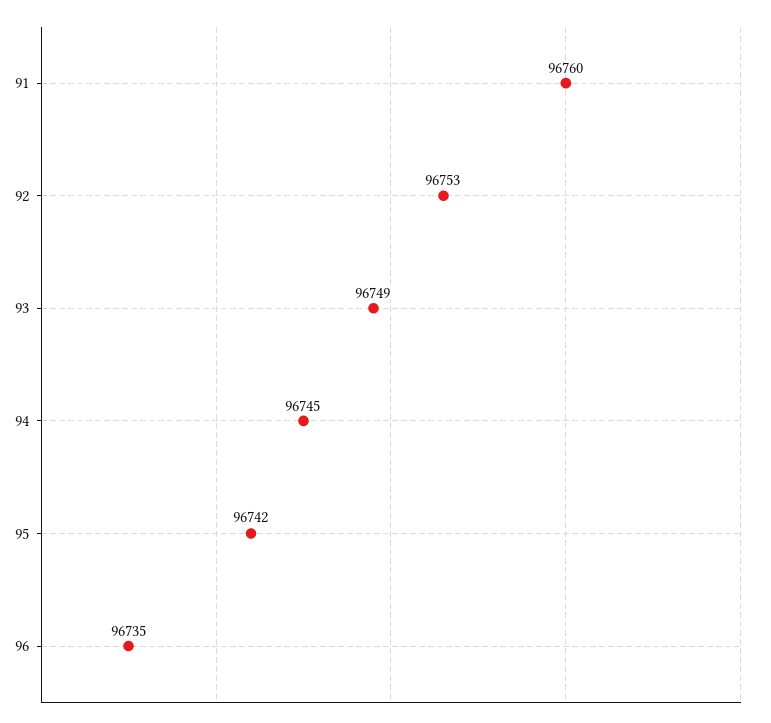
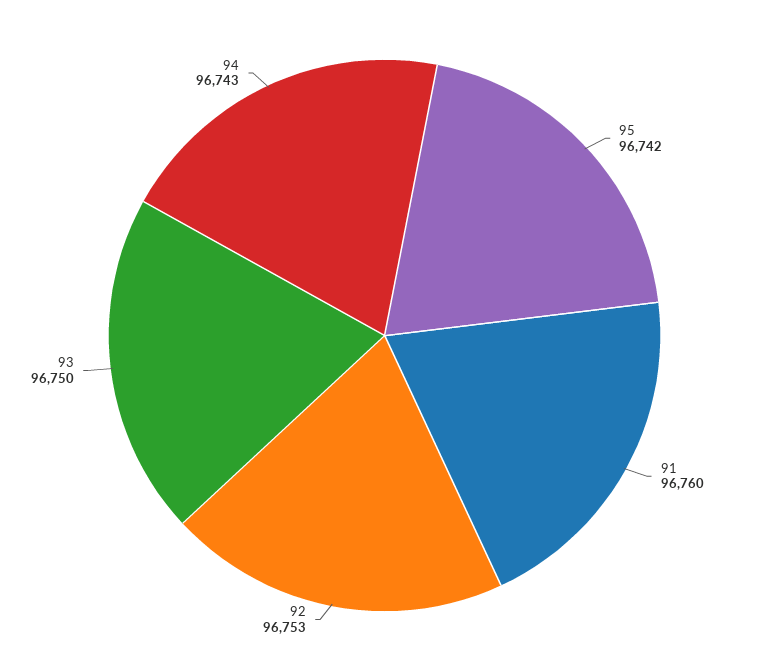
93: 96749 -> 96750
94: 96745 -> 96743
96: 96735 -> none

